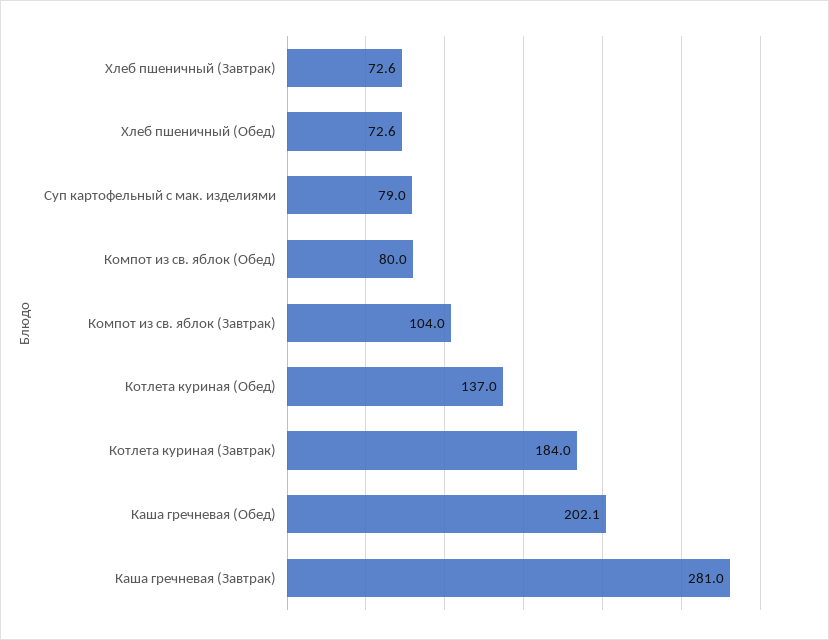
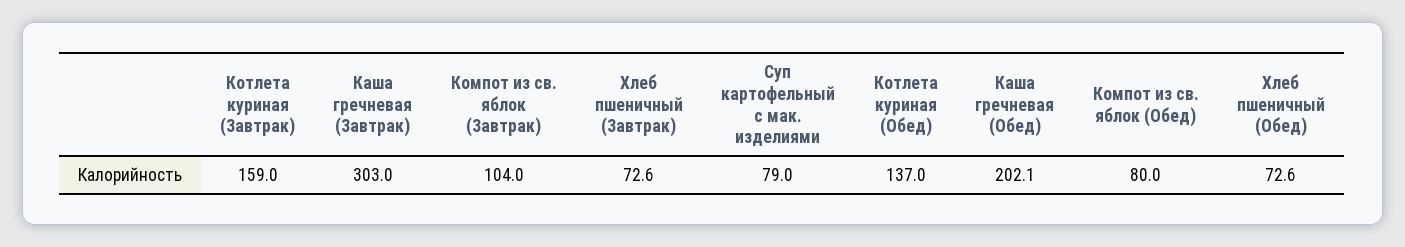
Котлета куриная (Завтрак): 184 -> 159
Каша гречневая (Завтрак): 281 -> 303

